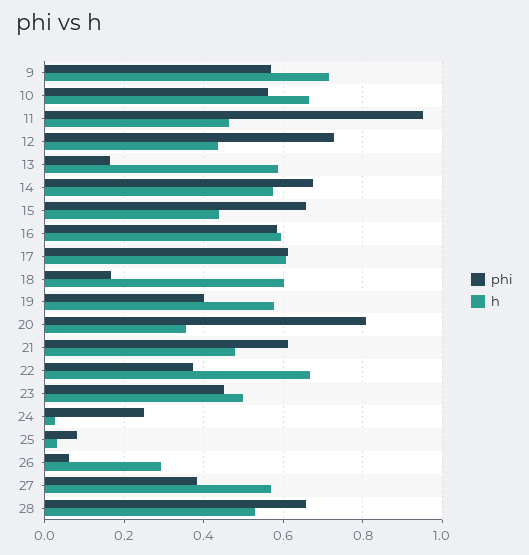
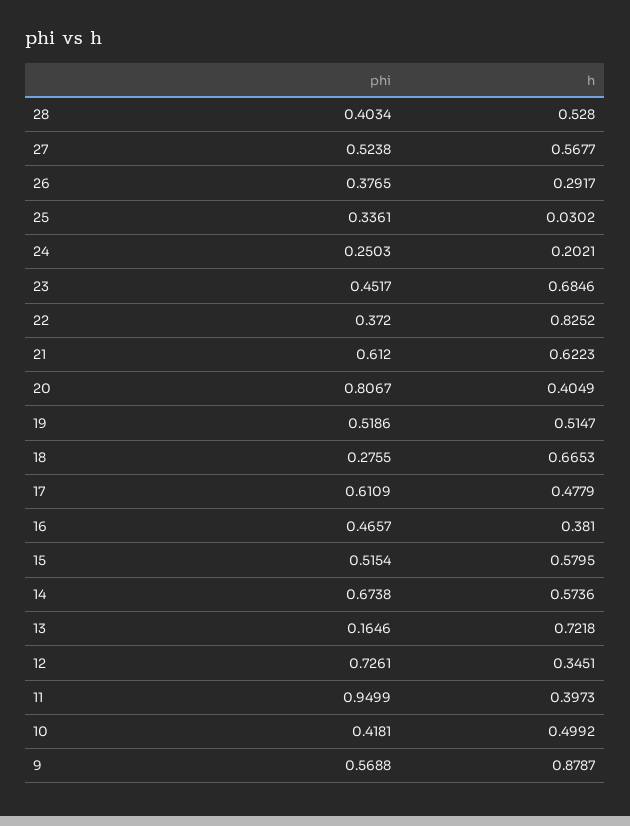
h, 9: 0.72 -> 0.8787
phi, 10: 0.56 -> 0.4181
h, 10: 0.66 -> 0.4992
h, 11: 0.46 -> 0.3973
h, 12: 0.44 -> 0.3451
h, 13: 0.58 -> 0.7218
phi, 15: 0.66 -> 0.5154
h, 15: 0.44 -> 0.5795
phi, 16: 0.58 -> 0.4657
h, 16: 0.6 -> 0.381
h, 17: 0.6 -> 0.4779
phi, 18: 0.16 -> 0.2755
h, 18: 0.6 -> 0.6653
phi, 19: 0.4 -> 0.5186
h, 19: 0.58 -> 0.5147
h, 20: 0.36 -> 0.4049
h, 21: 0.48 -> 0.6223
h, 22: 0.66 -> 0.8252
h, 23: 0.5 -> 0.6846
h, 24: 0.02 -> 0.2021
phi, 25: 0.08 -> 0.3361
phi, 26: 0.06 -> 0.3765
phi, 27: 0.38 -> 0.5238
phi, 28: 0.66 -> 0.4034

